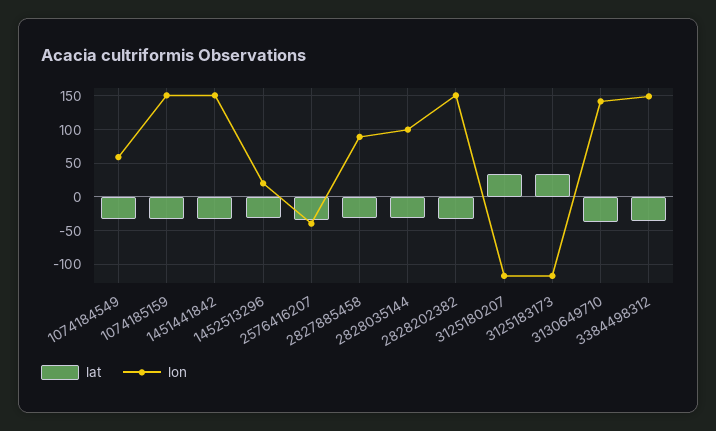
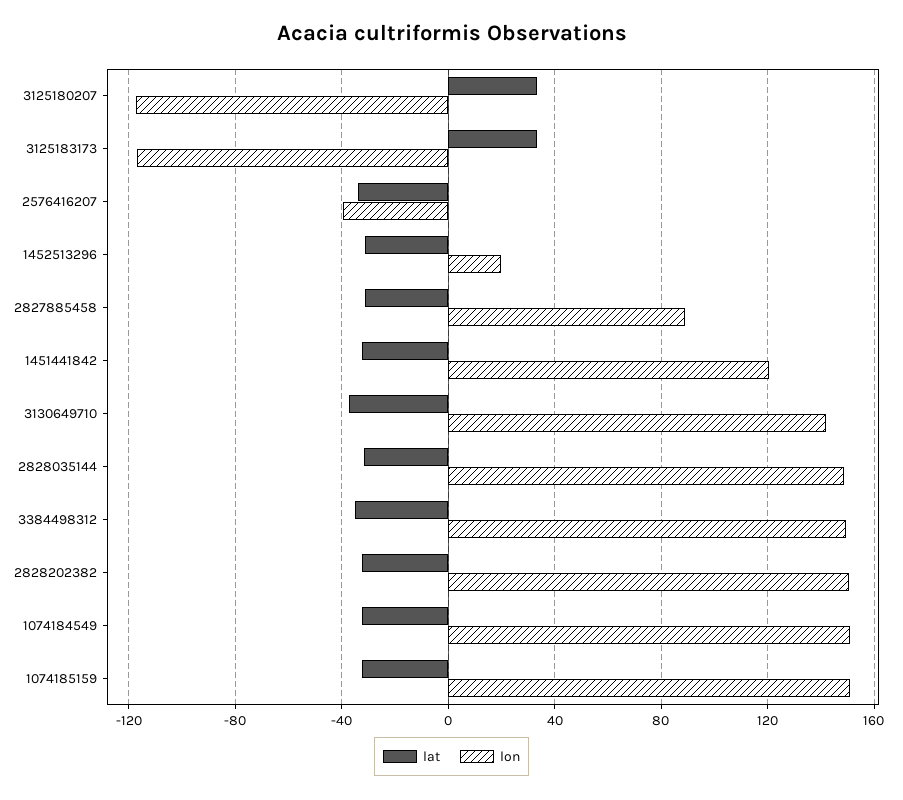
lon, 1074184549: 60 -> 150
lon, 1451441842: 150 -> 120
lon, 2828035144: 100 -> 150

